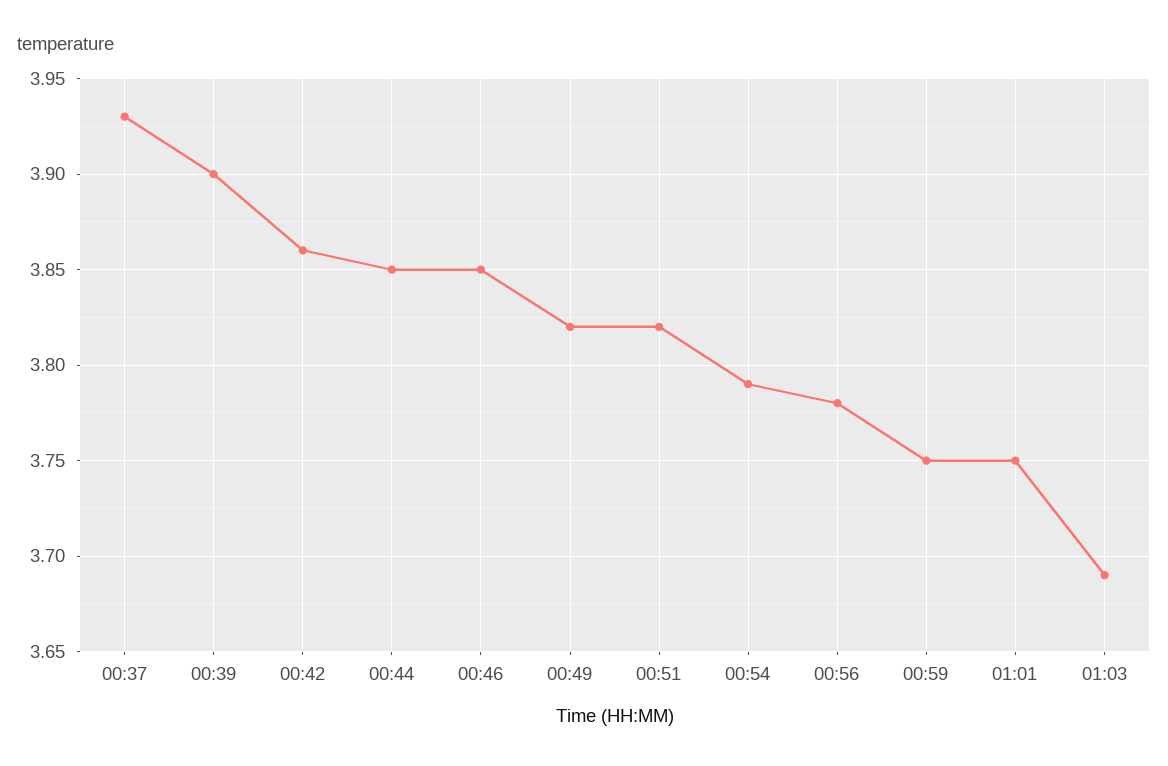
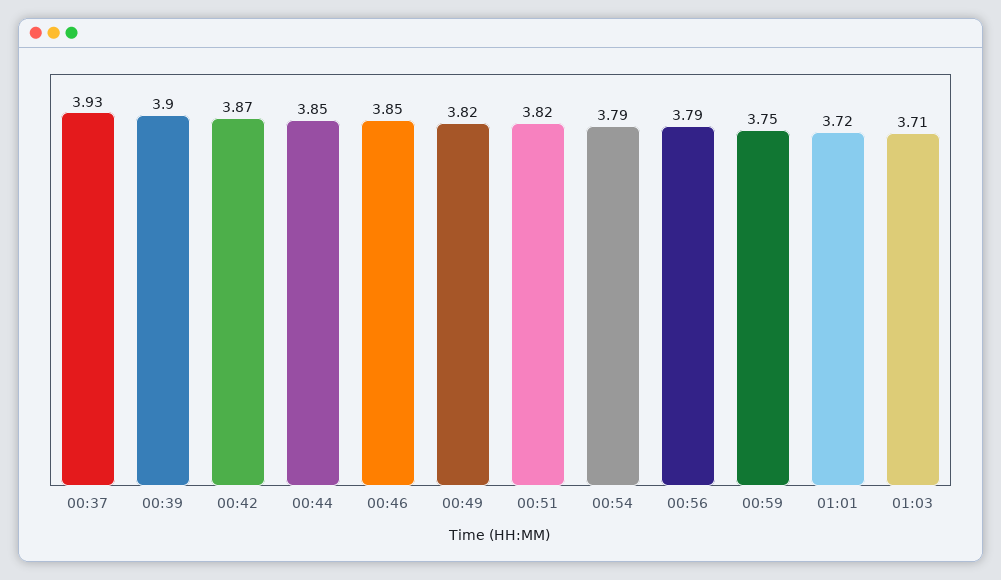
00:42: 3.86 -> 3.87
00:56: 3.78 -> 3.79
01:01: 3.75 -> 3.72
01:03: 3.69 -> 3.71

